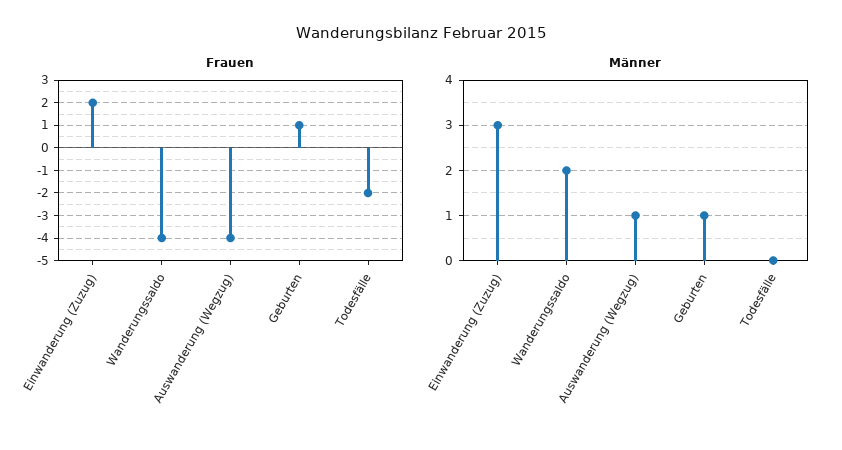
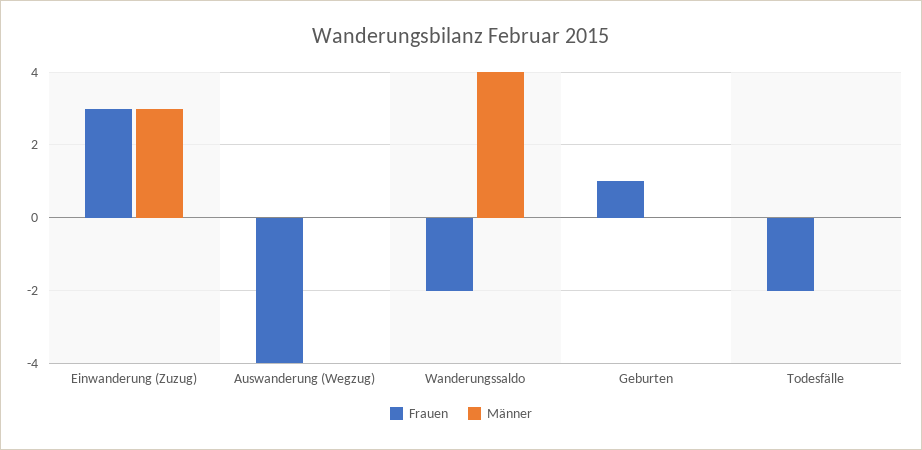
Frauen, Einwanderung (Zuzug): 2 -> 3
Frauen, Wanderungssaldo: -4 -> -2
Männer, Wanderungssaldo: 2 -> 4
Männer, Auswanderung (Wegzug): 1 -> 0
Männer, Geburten: 1 -> 0

